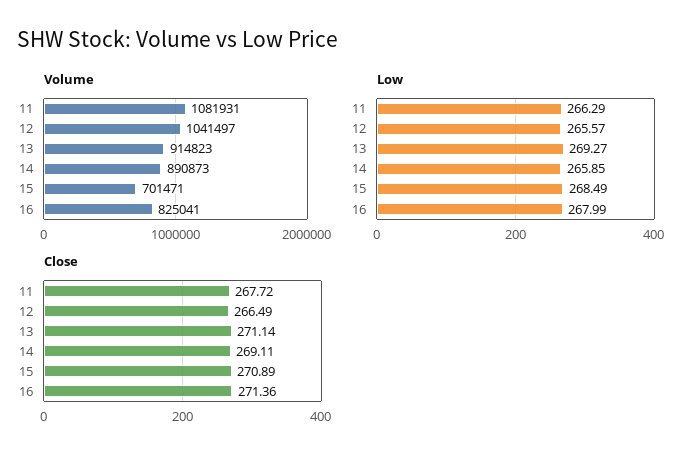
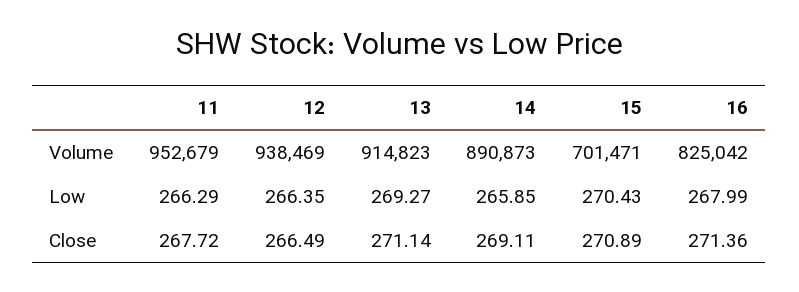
Volume, 11: 1081931 -> 952679
Volume, 12: 1041497 -> 938469
Volume, 16: 825041 -> 825042
Low, 12: 265.57 -> 266.35
Low, 15: 268.49 -> 270.43

